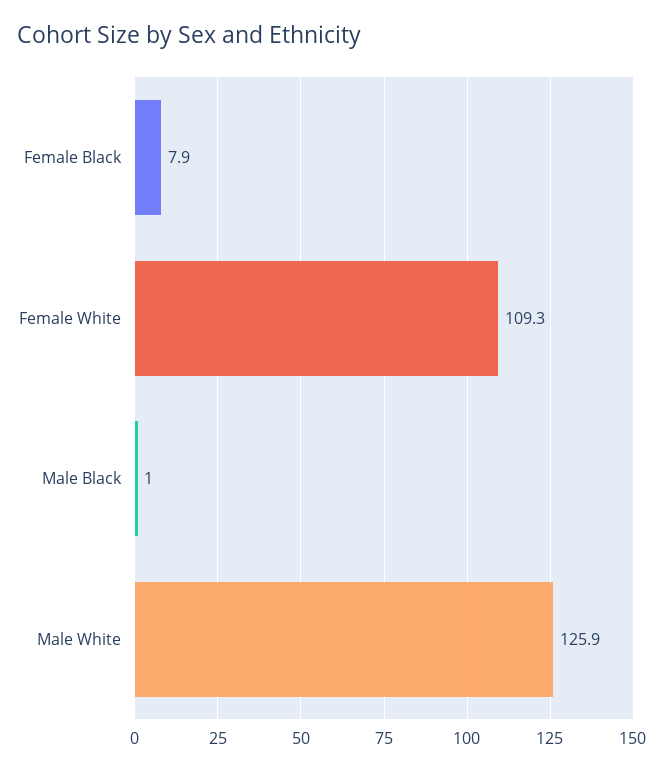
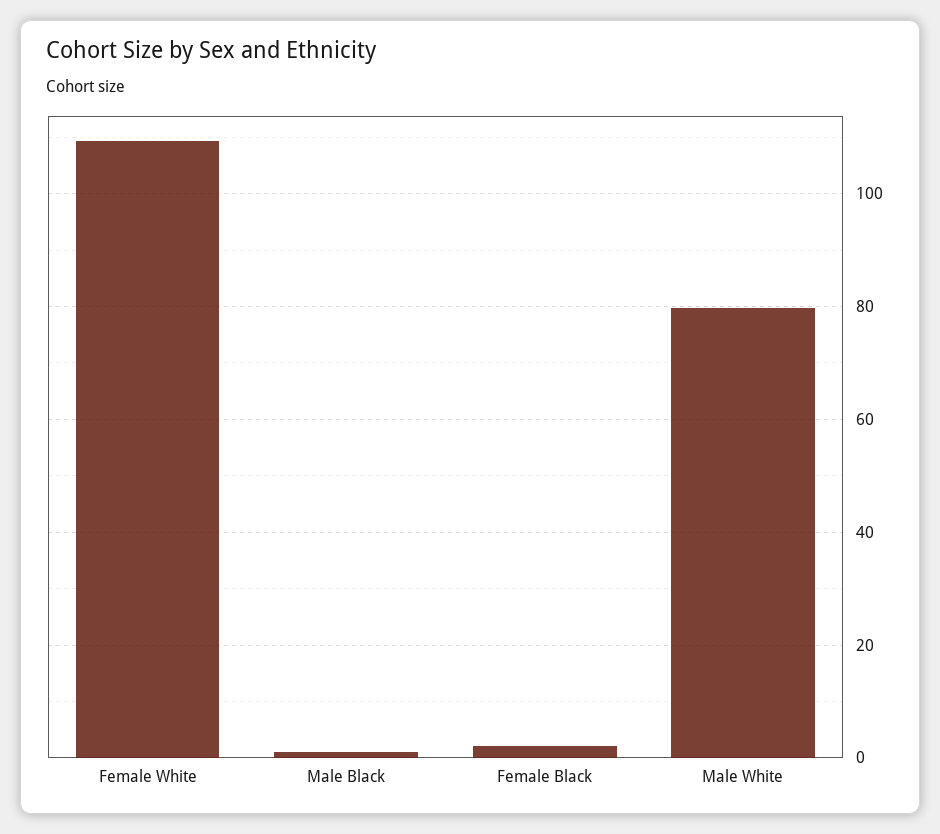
Female Black: 7.9 -> 2
Male White: 125.9 -> 80

